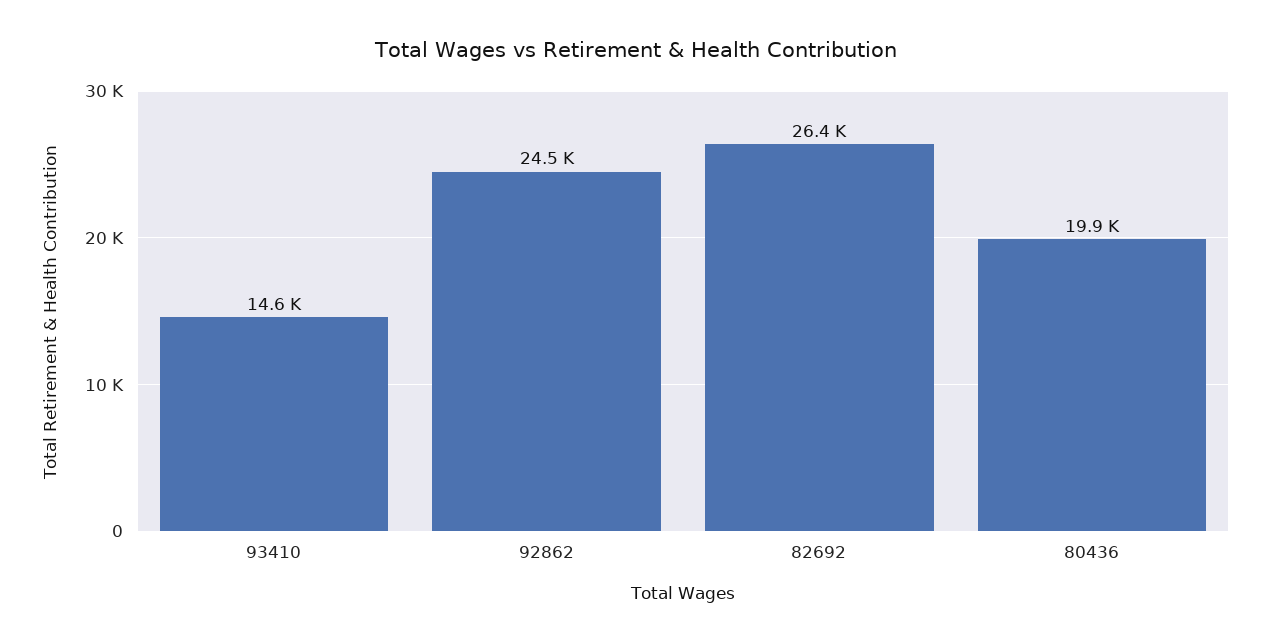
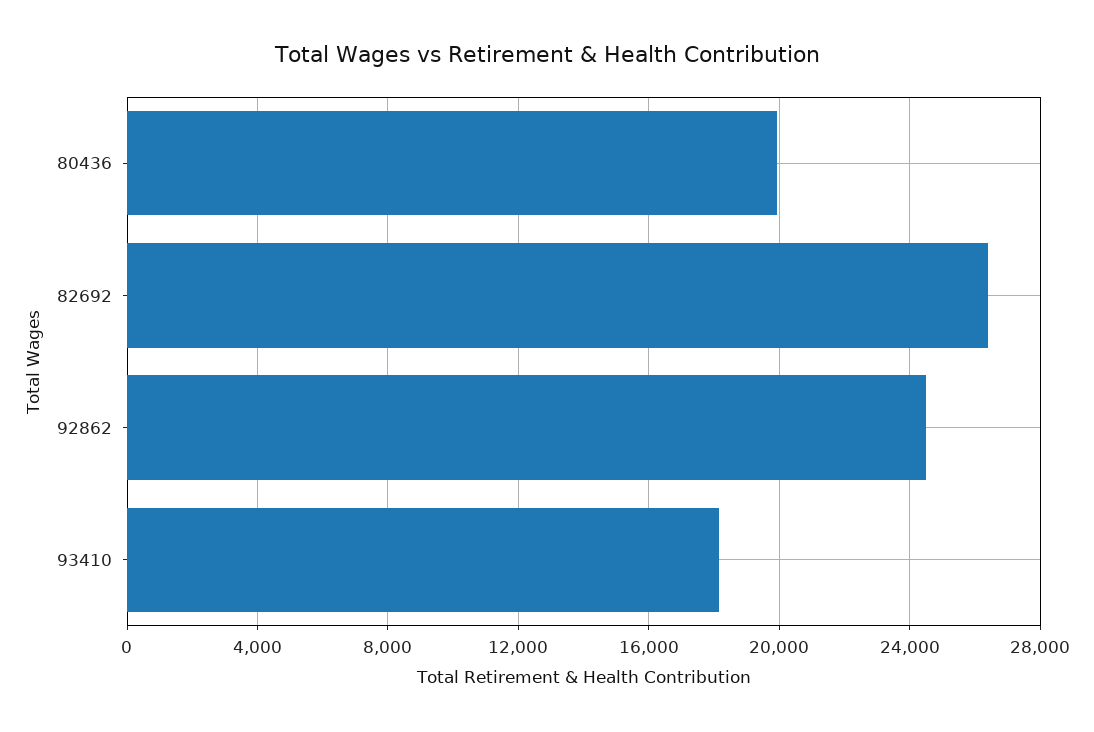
93410: 14600 -> 18000

